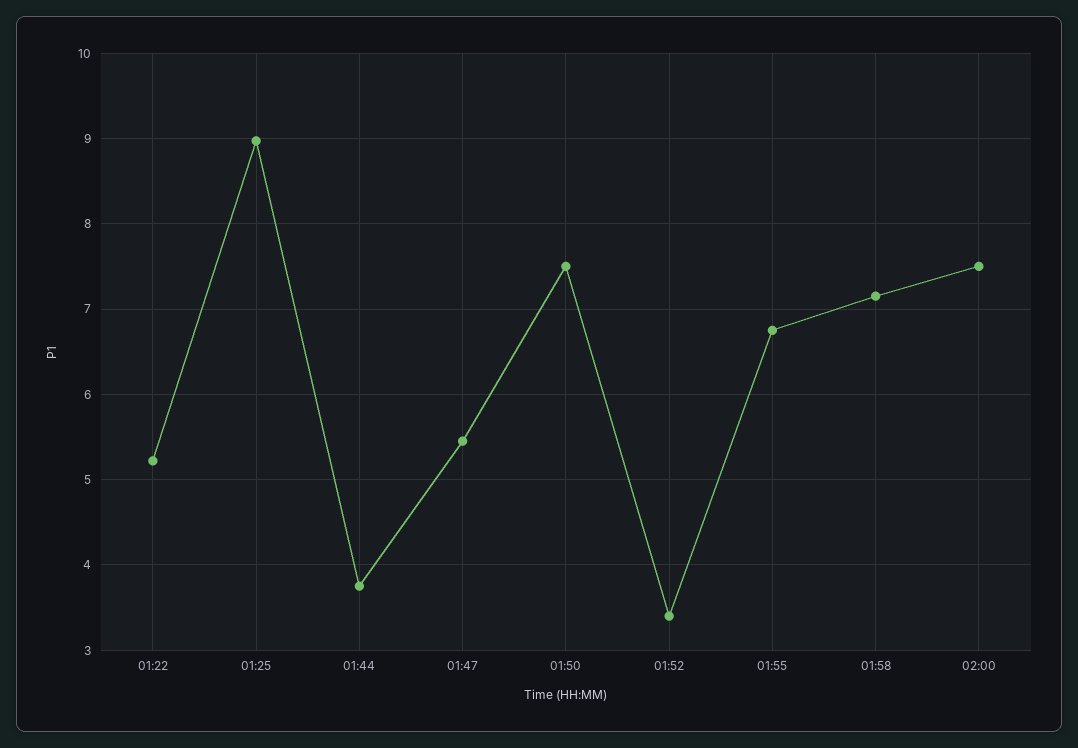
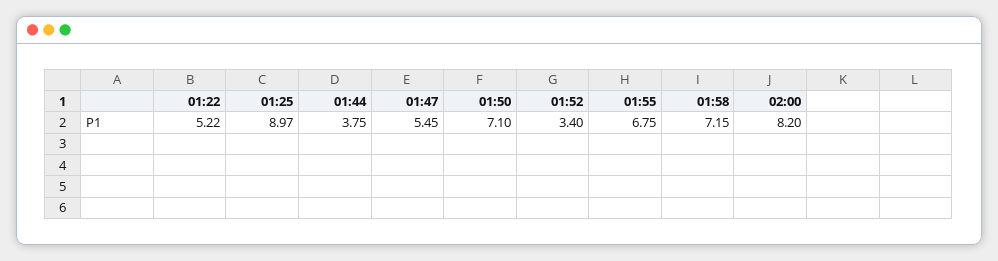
01:50: 7.5 -> 7.1
02:00: 7.5 -> 8.2

